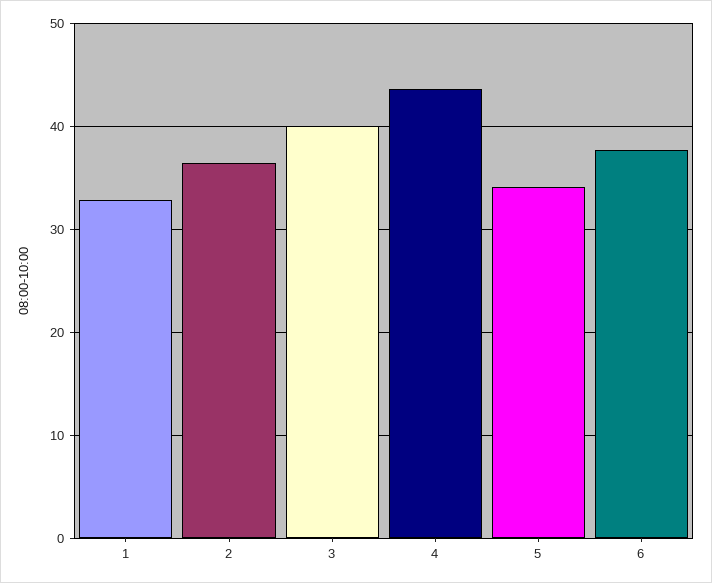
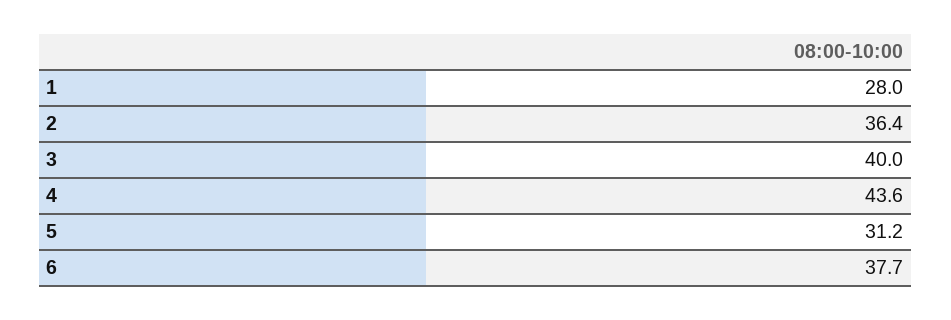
1: 33 -> 28
5: 34 -> 31.2

